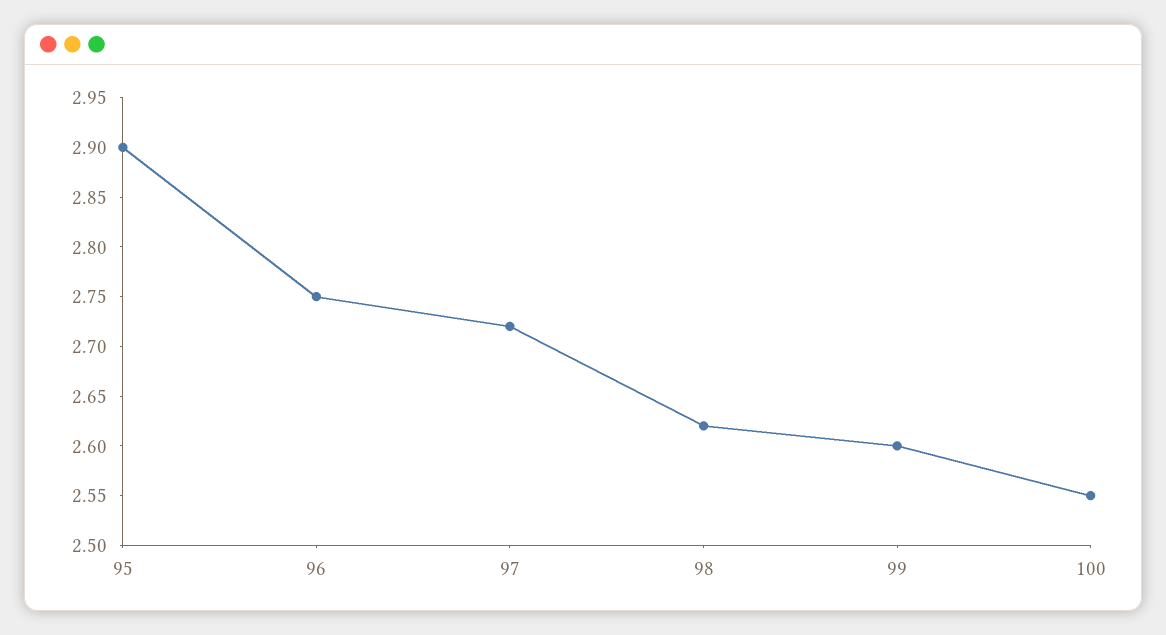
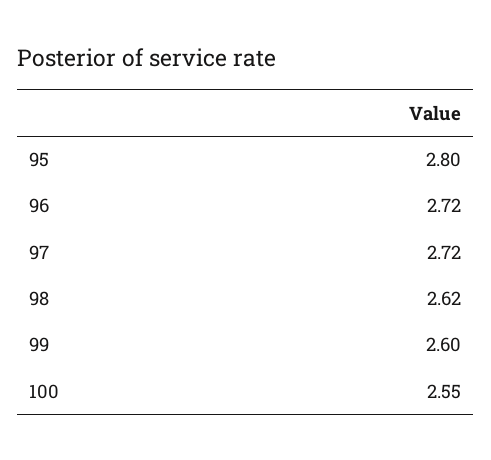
95: 2.9 -> 2.8
96: 2.75 -> 2.72

